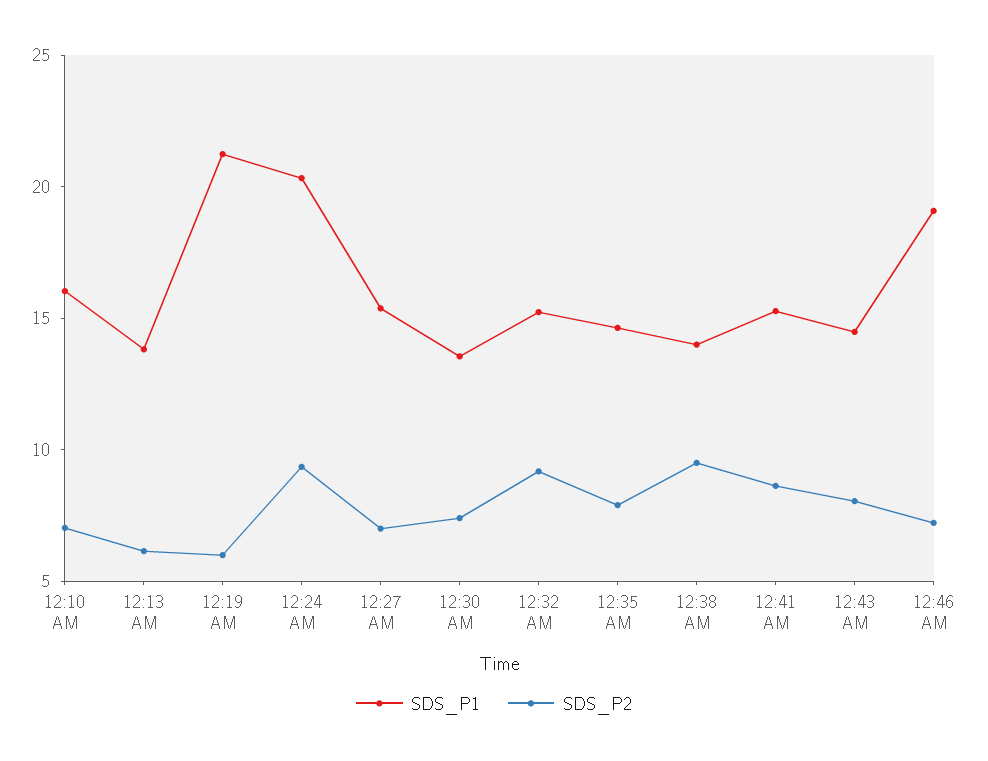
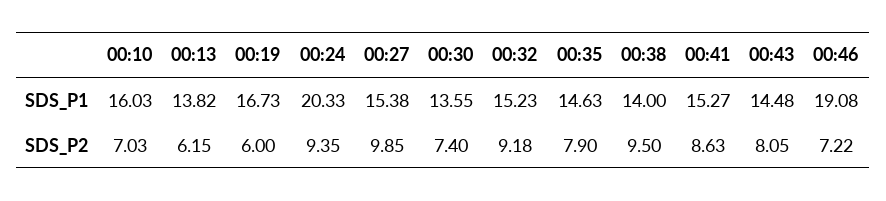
SDS_P1, 12:19 AM: 21 -> 16.73
SDS_P2, 12:27 AM: 7 -> 9.85

